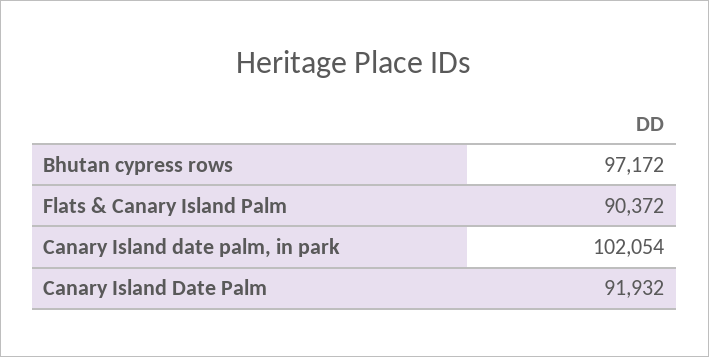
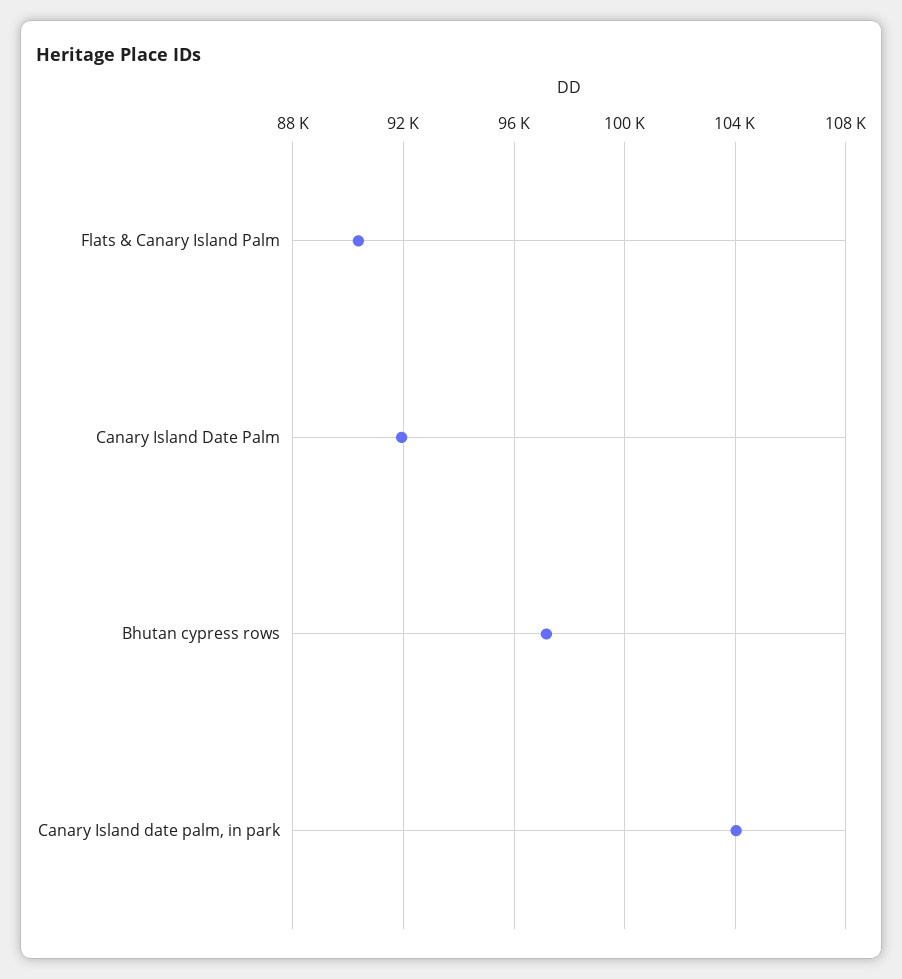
Canary Island date palm, in park: 102054 -> 104000

